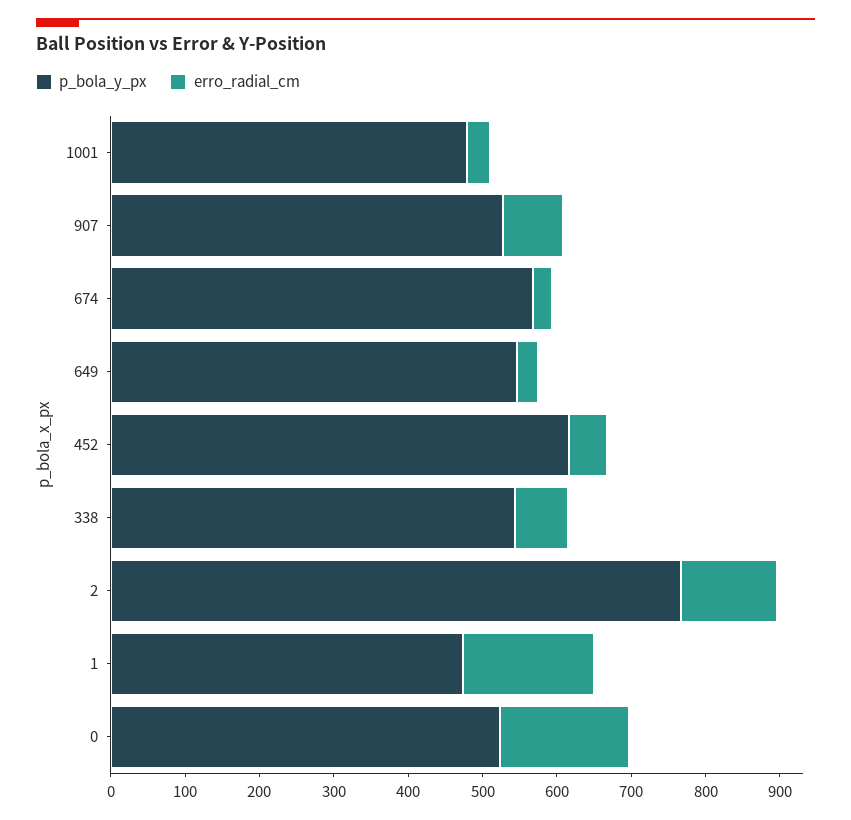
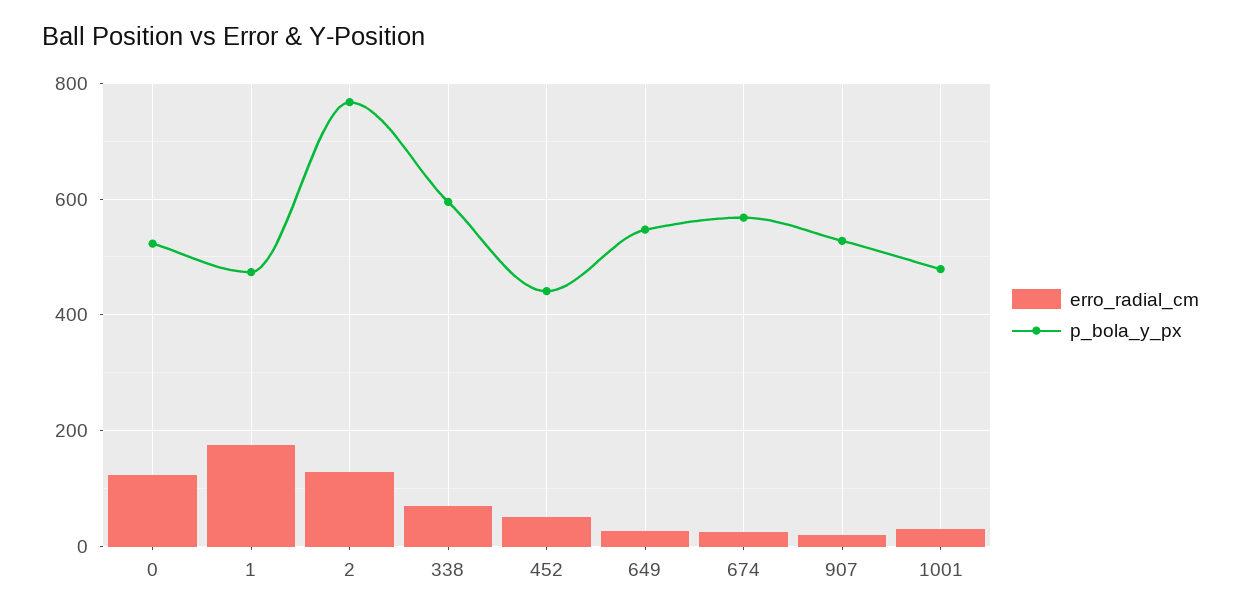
erro_radial_cm, 907: 80 -> 20
p_bola_y_px, 452: 620 -> 440
p_bola_y_px, 338: 540 -> 600
erro_radial_cm, 0: 180 -> 120

